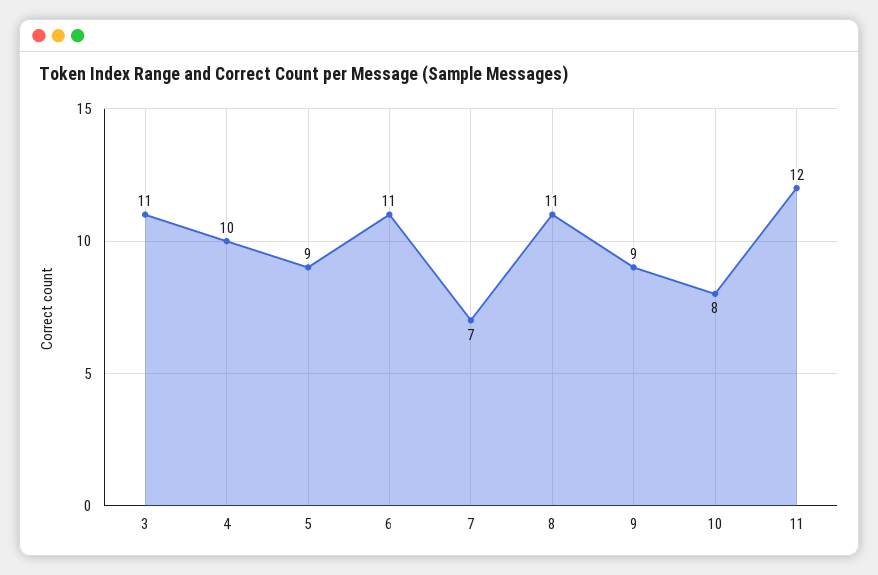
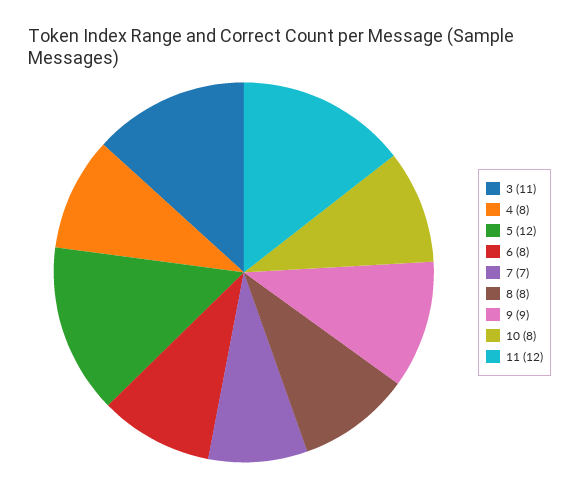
4: 10 -> 8
5: 9 -> 12
6: 11 -> 8
8: 11 -> 8

